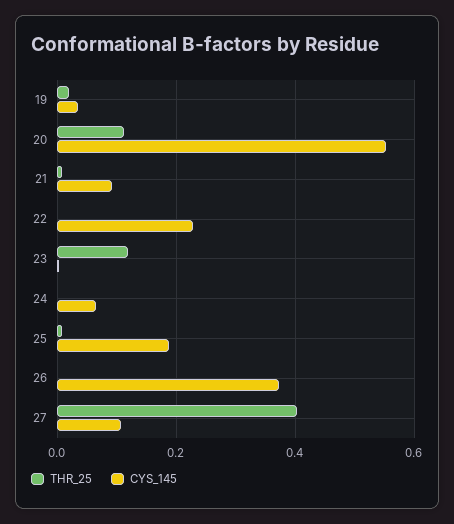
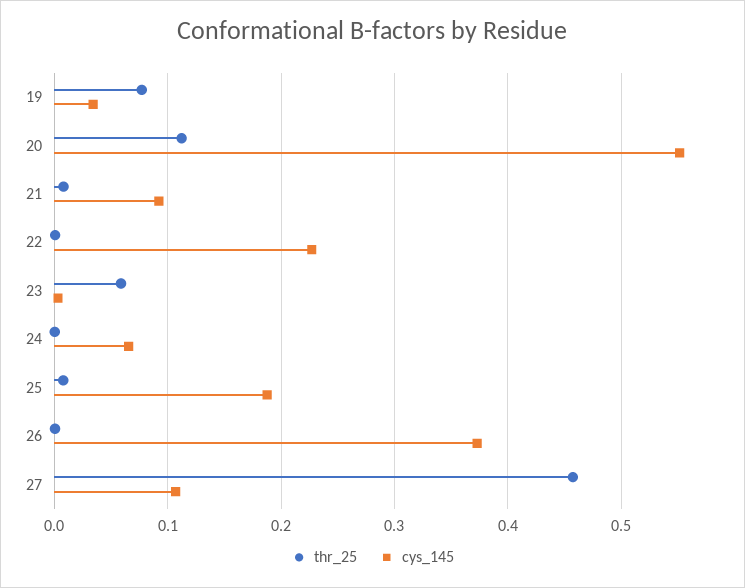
THR_25, 19: 0.02 -> 0.08
THR_25, 23: 0.12 -> 0.06
THR_25, 27: 0.4 -> 0.46

